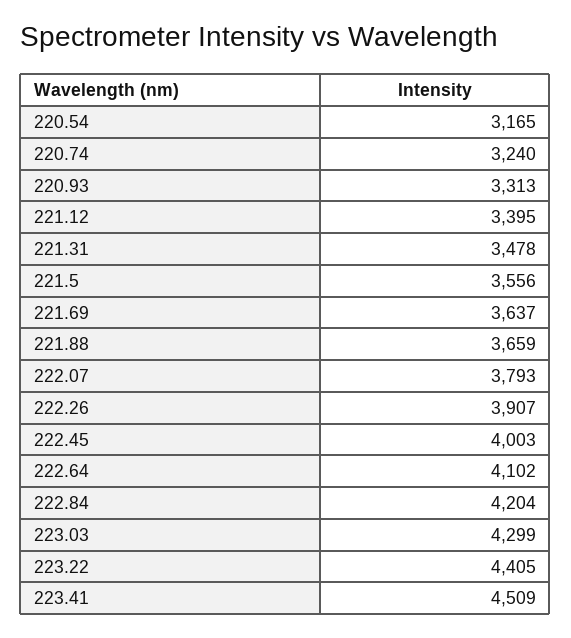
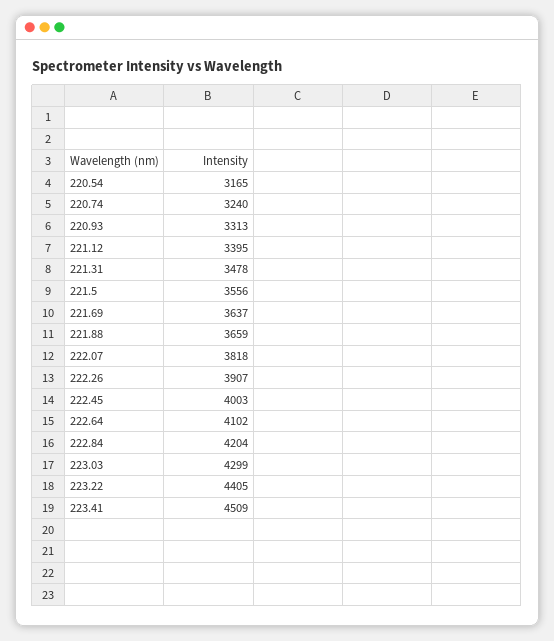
222.07: 3793 -> 3818

